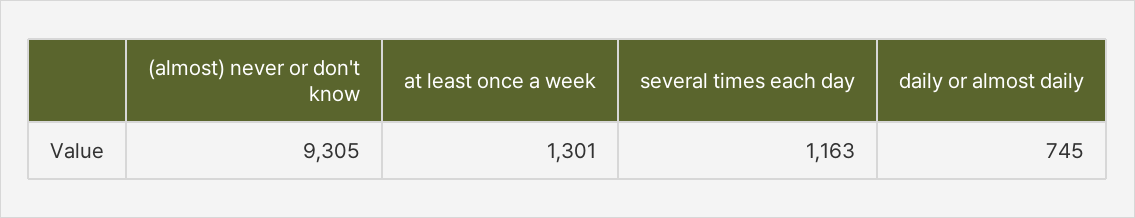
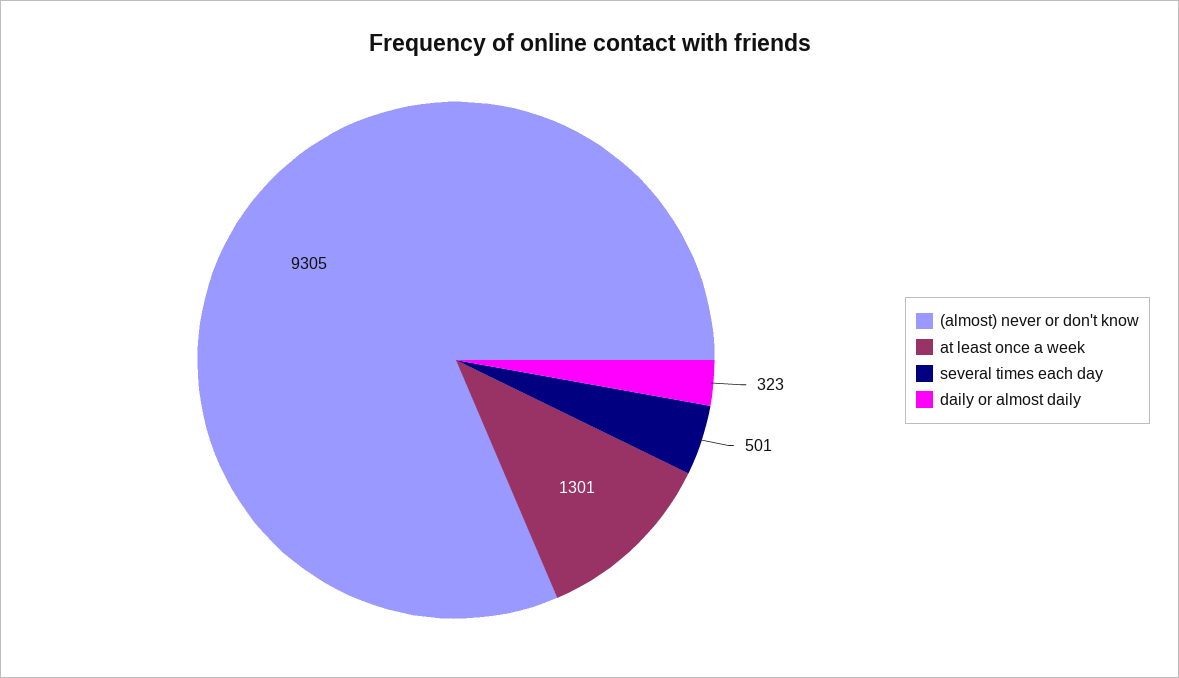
several times each day: 1163 -> 501
daily or almost daily: 745 -> 323

